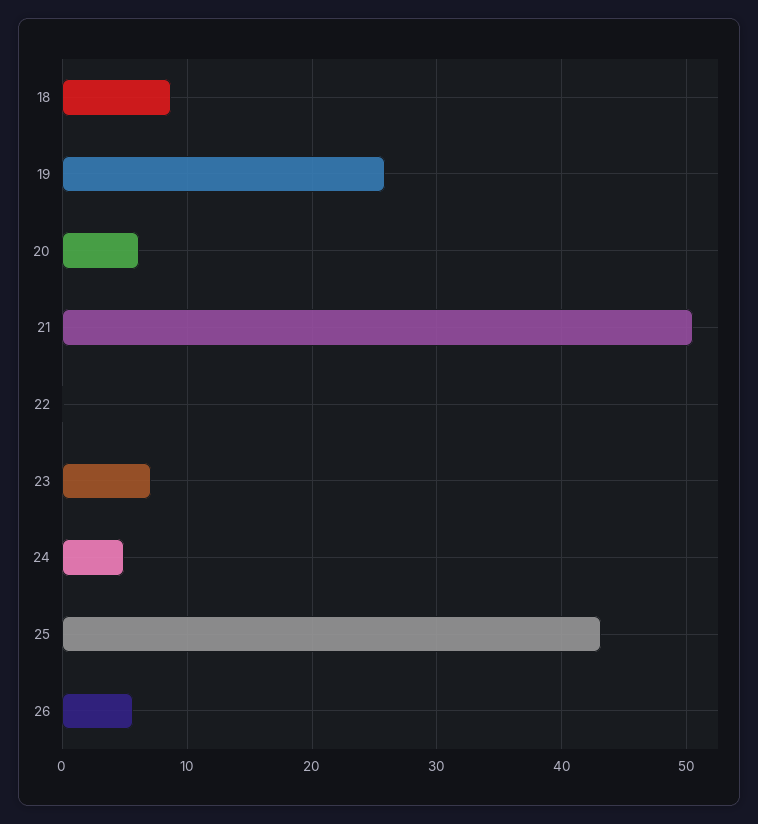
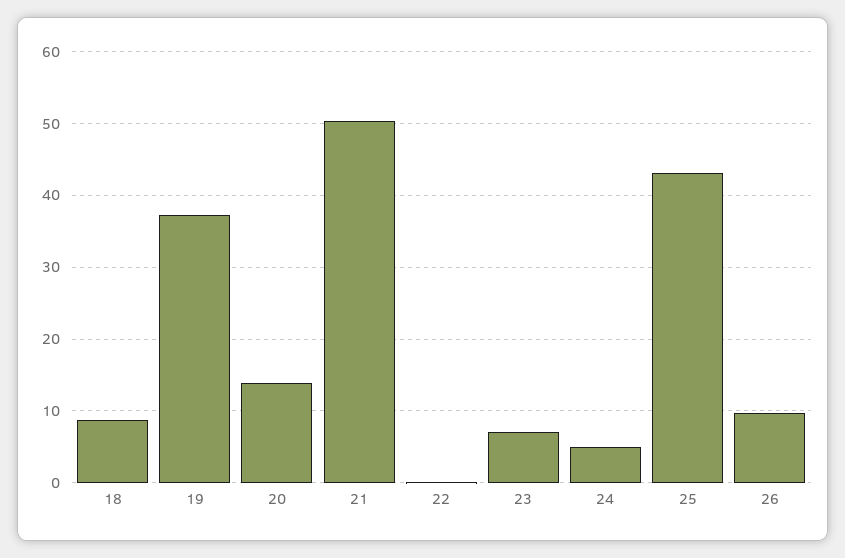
19: 26 -> 37
20: 6 -> 14
26: 6 -> 10

